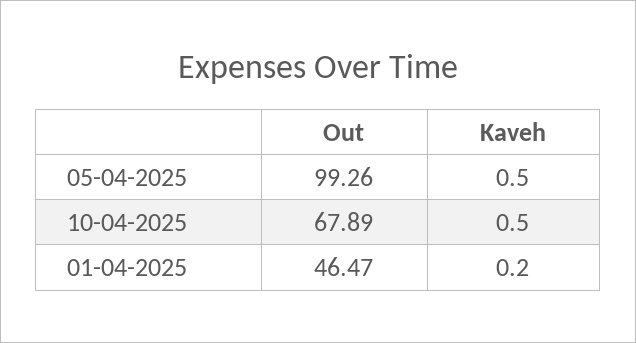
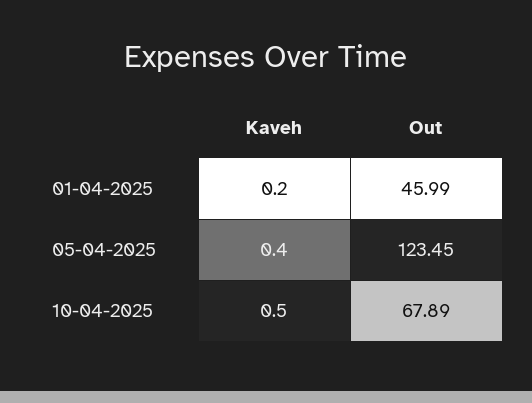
Out, 05-04-2025: 99.26 -> 123.45
Kaveh, 05-04-2025: 0.5 -> 0.4
Out, 01-04-2025: 46.47 -> 45.99

